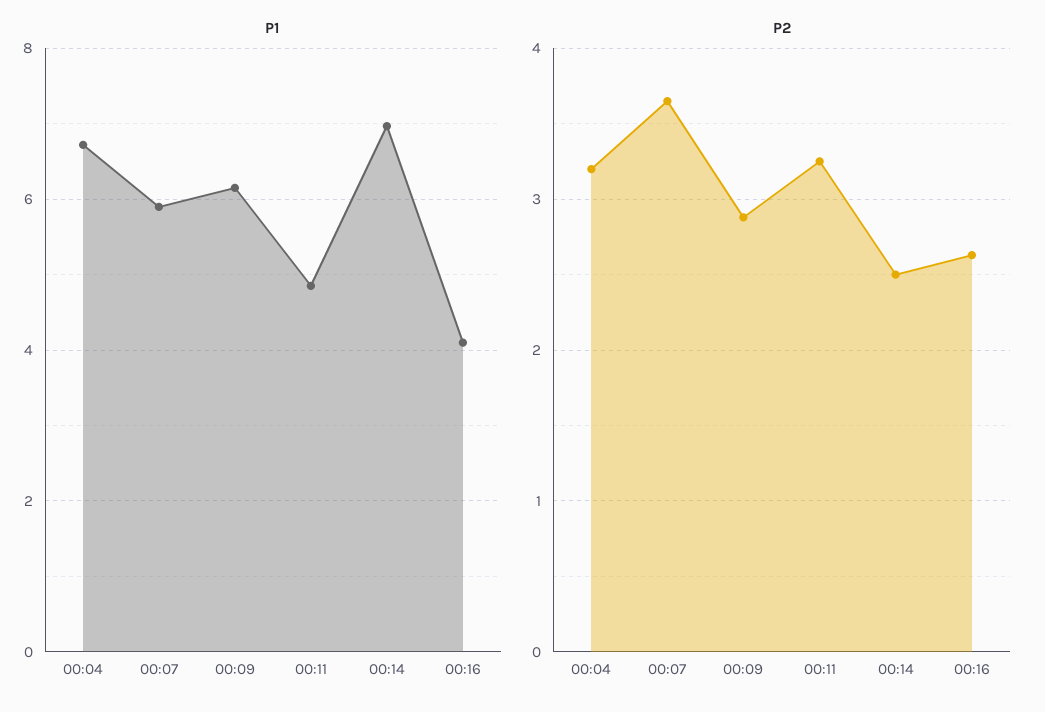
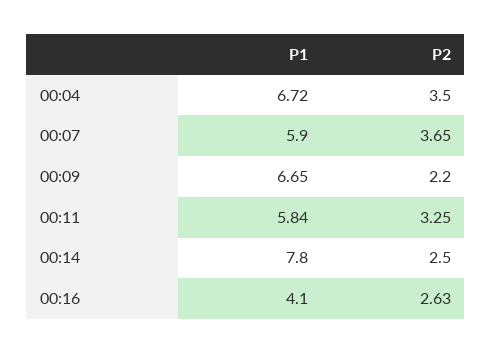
P1, 00:09: 6.2 -> 6.65
P1, 00:11: 4.8 -> 5.84
P1, 00:14: 7 -> 7.8
P2, 00:04: 3.2 -> 3.5
P2, 00:09: 2.9 -> 2.2

